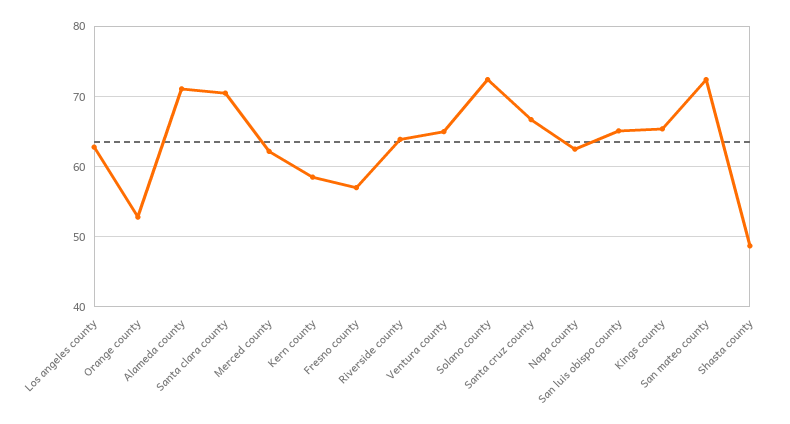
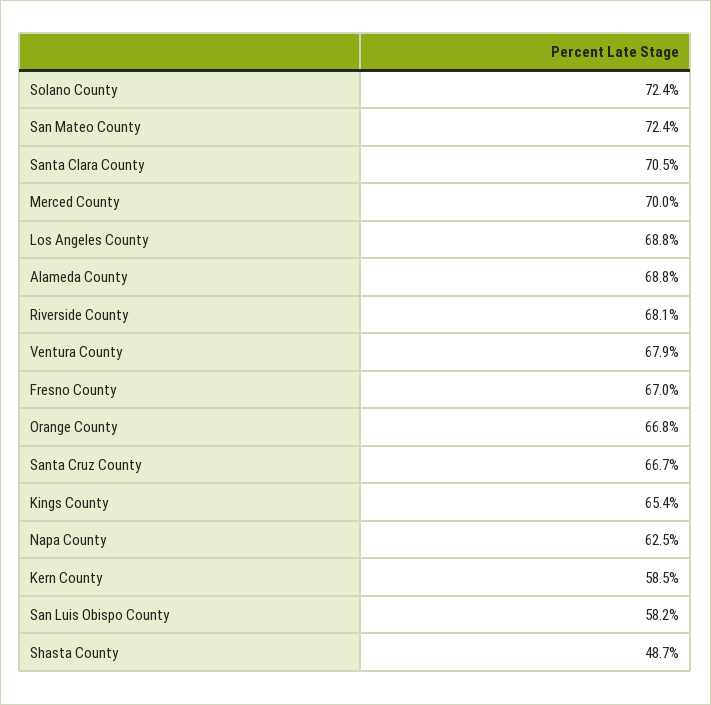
Los angeles county: 63 -> 68.8
Orange county: 53 -> 66.8
Alameda county: 71 -> 68.8
Merced county: 62 -> 70
Fresno county: 57 -> 67
Riverside county: 64 -> 68.1
Ventura county: 65 -> 67.9
San luis obispo county: 65 -> 58.2

